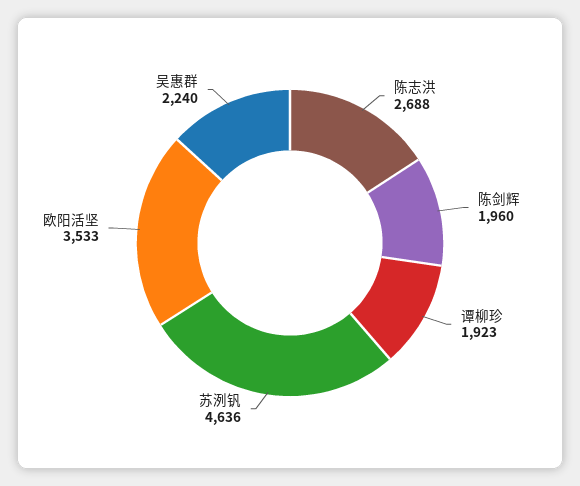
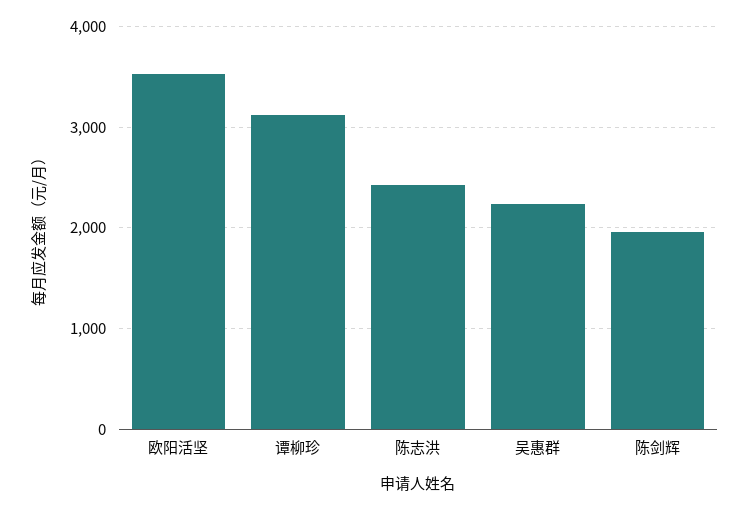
陈志洪: 2688 -> 2400
谭柳珍: 1923 -> 3100
苏洌钒: 4636 -> none

